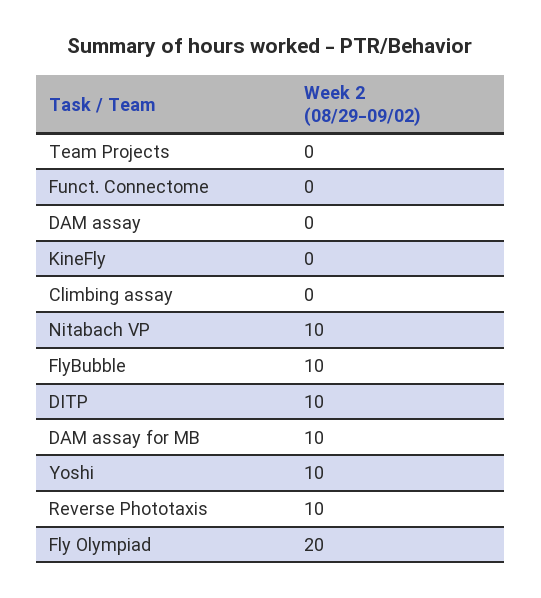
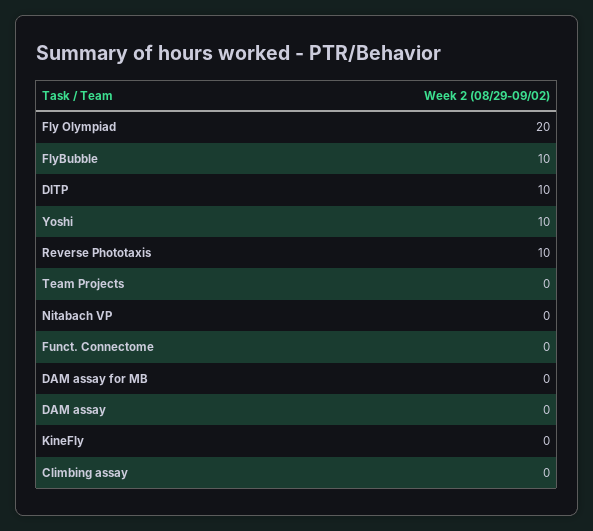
Nitabach VP: 10 -> 0
DAM assay for MB: 10 -> 0

